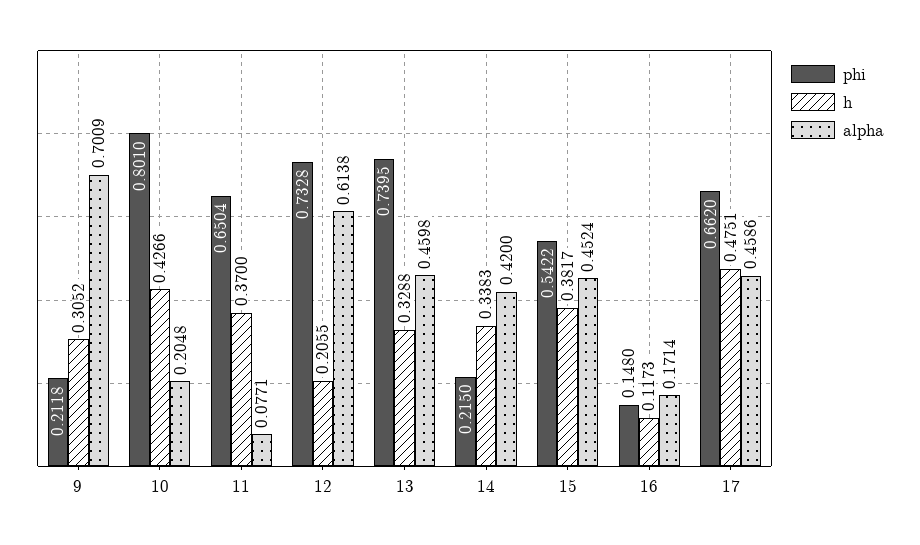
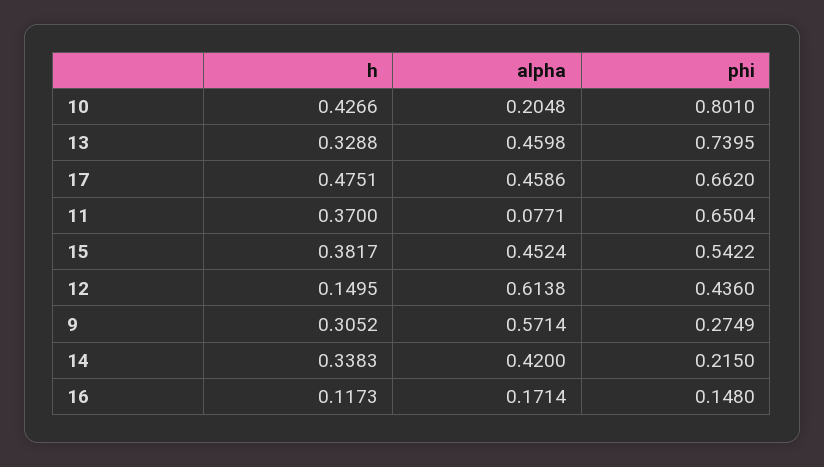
phi, 9: 0.2118 -> 0.2749
alpha, 9: 0.7009 -> 0.5714
phi, 12: 0.7328 -> 0.436
h, 12: 0.2055 -> 0.1495

